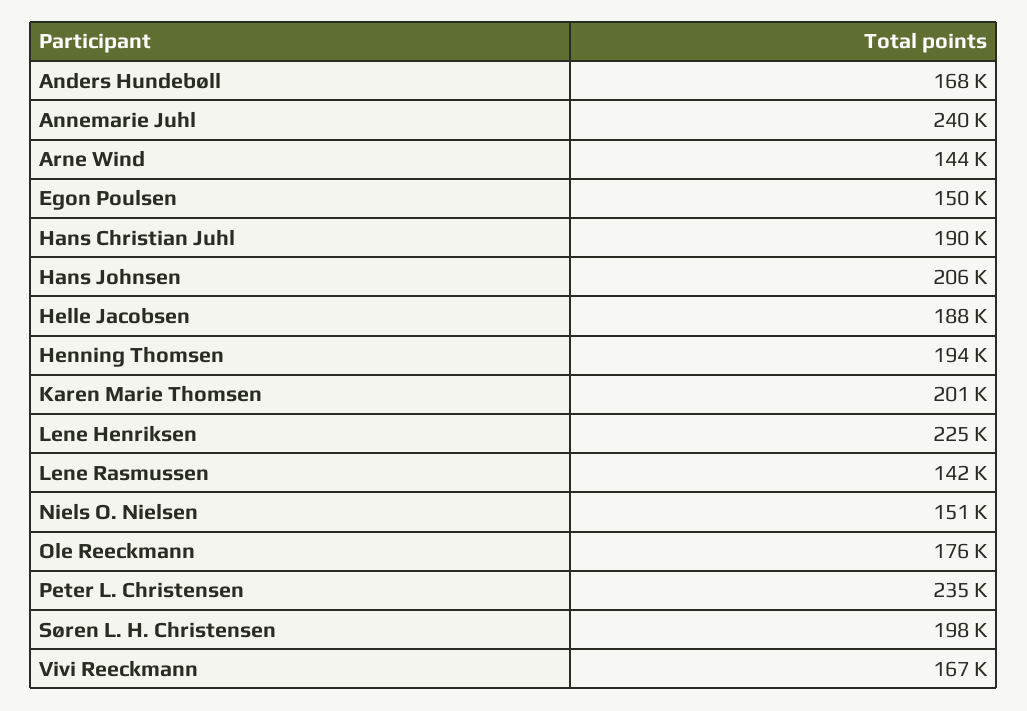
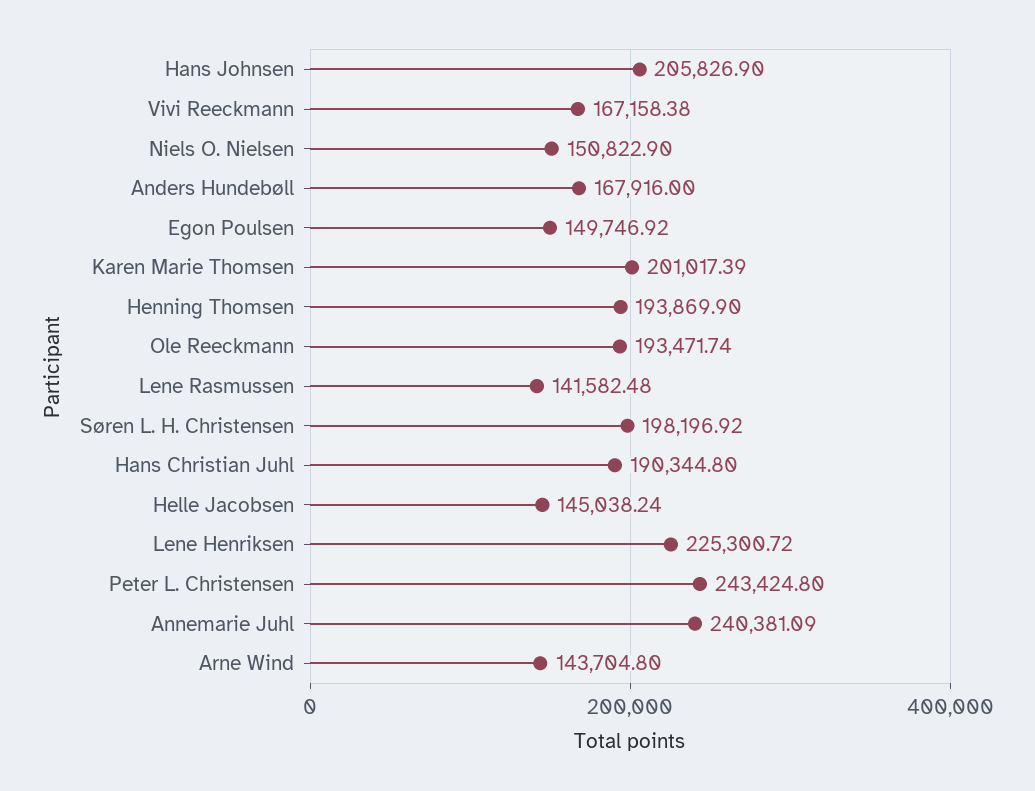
Helle Jacobsen: 188000 -> 145038.24
Ole Reeckmann: 176000 -> 193471.74
Peter L. Christensen: 235000 -> 243424.8

